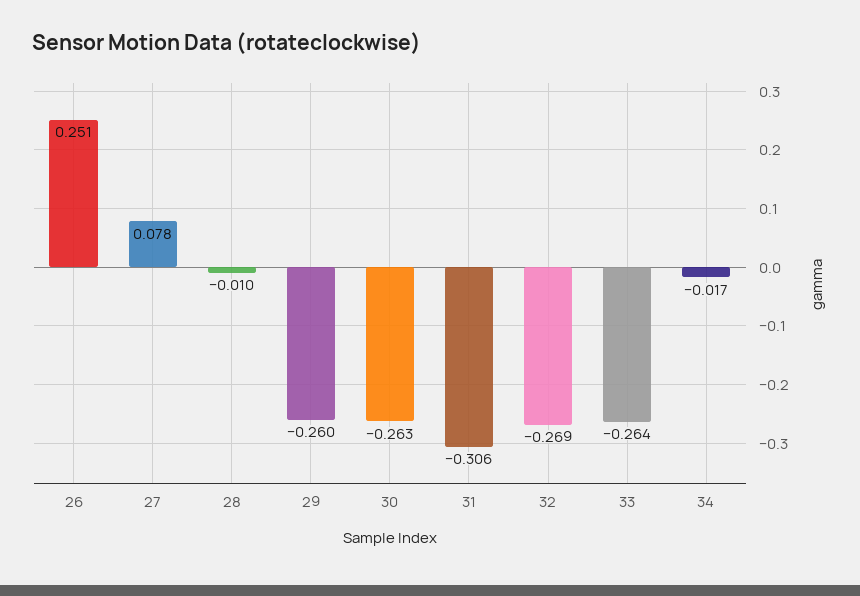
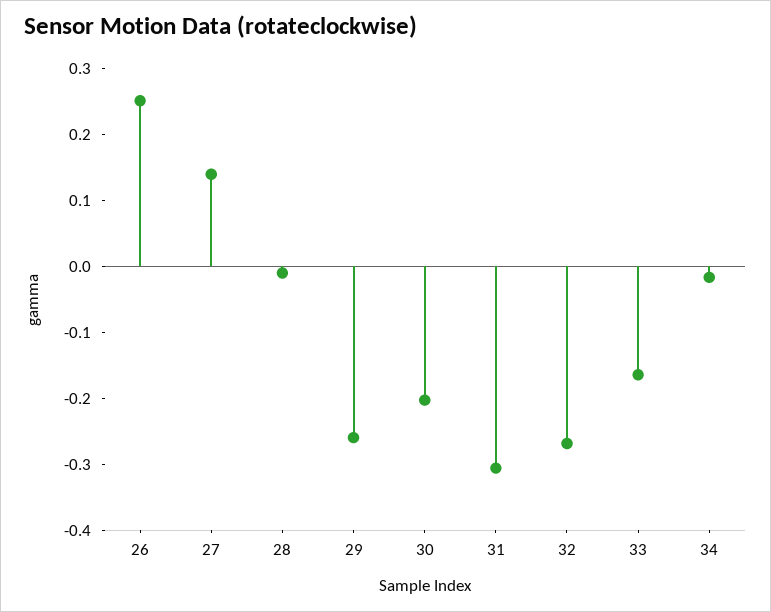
27: 0.078 -> 0.14
30: -0.263 -> -0.2
33: -0.264 -> -0.16

